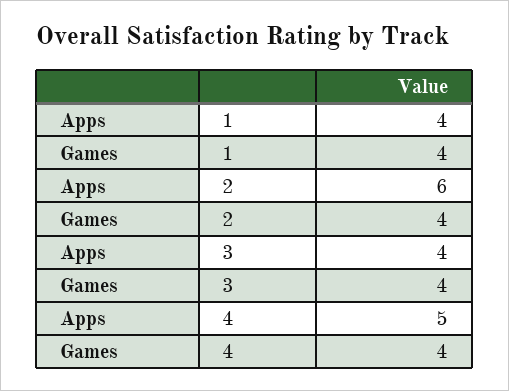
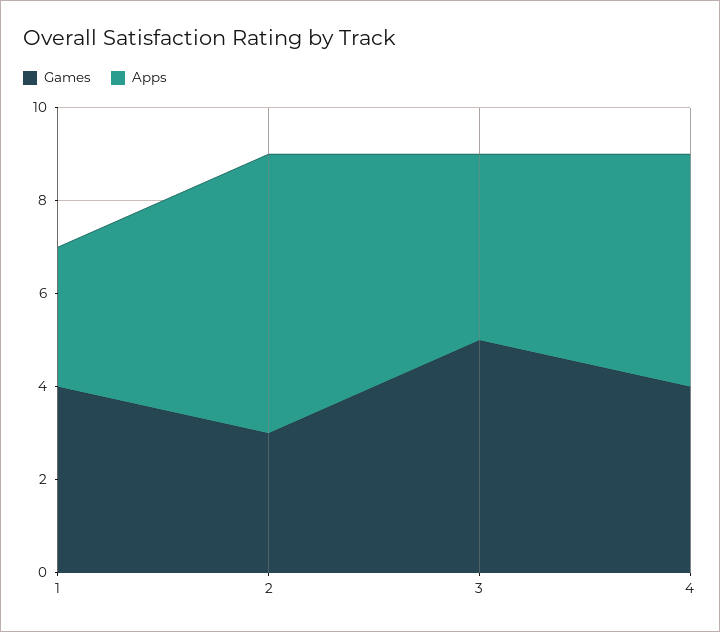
Apps, 1: 4 -> 3
Games, 2: 4 -> 3
Games, 3: 4 -> 5

